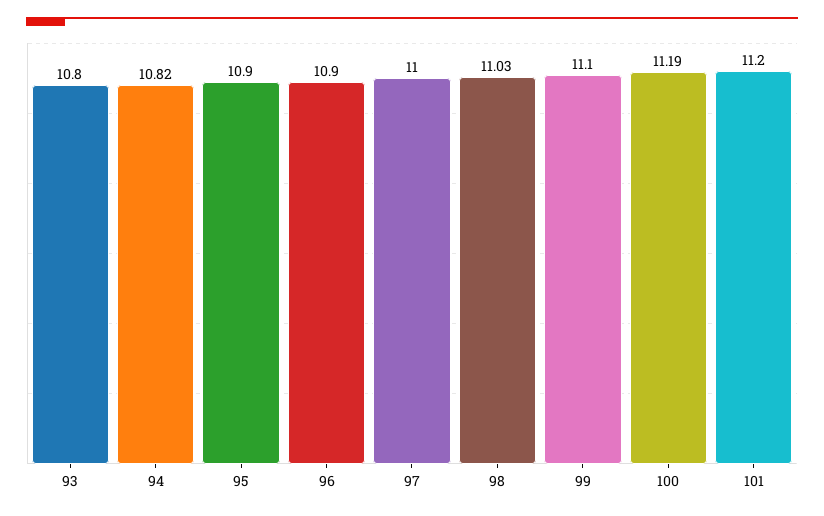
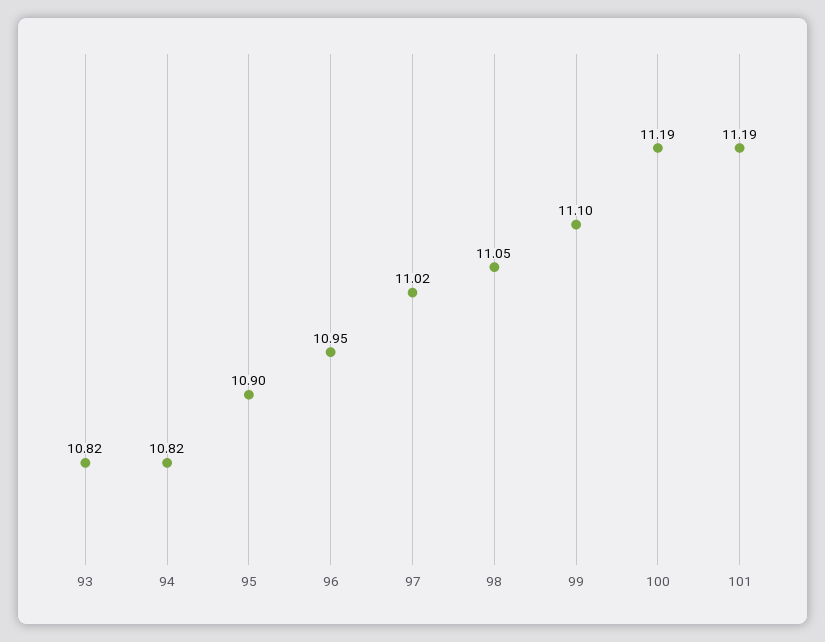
93: 10.8 -> 10.82
96: 10.9 -> 10.95
97: 11 -> 11.02
98: 11.03 -> 11.05
101: 11.2 -> 11.19

